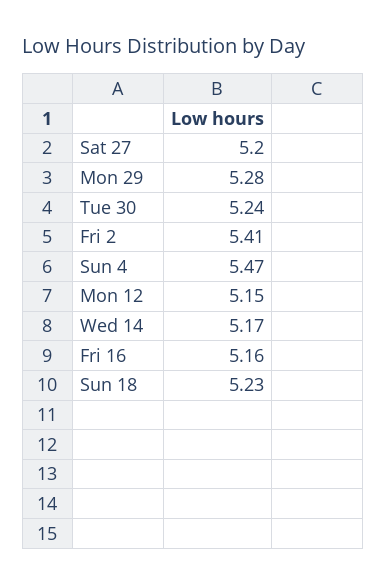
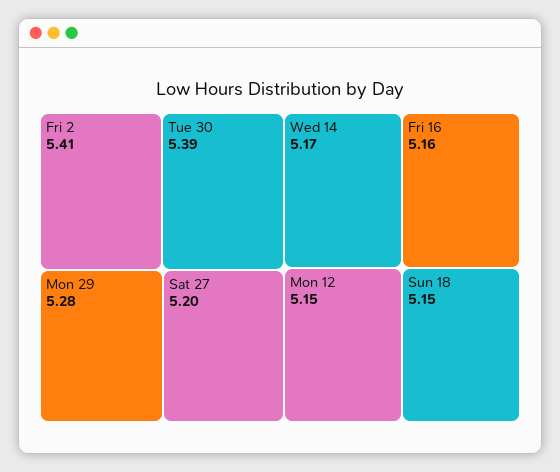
Tue 30: 5.24 -> 5.39
Sun 4: 5.47 -> none
Sun 18: 5.23 -> 5.15

